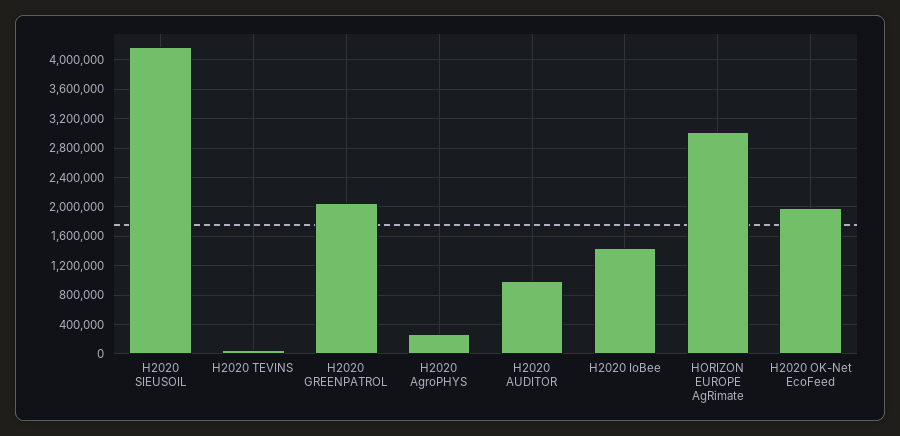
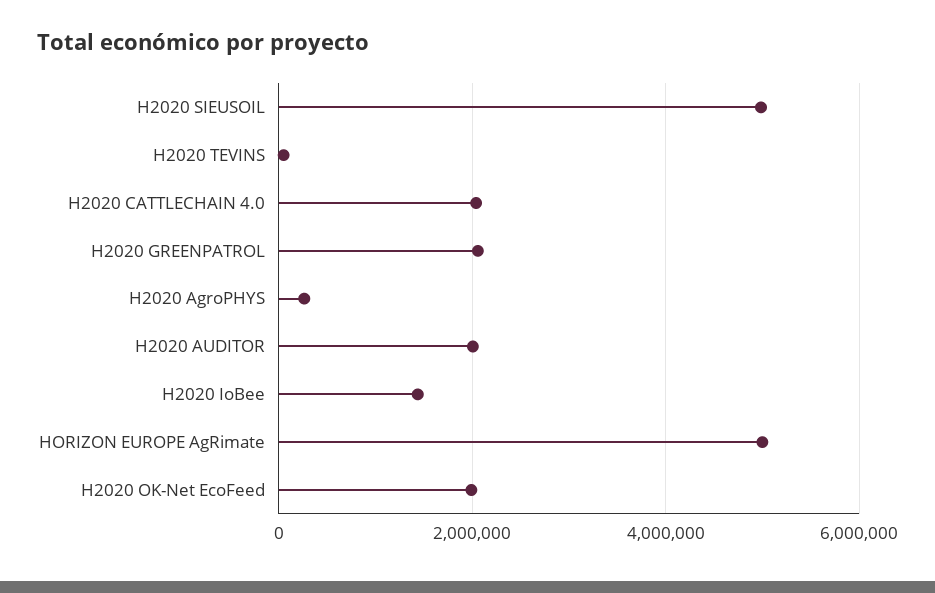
H2020 SIEUSOIL: 4200000 -> 5000000
H2020 AUDITOR: 1000000 -> 2000000
HORIZON EUROPE AgRimate: 3000000 -> 5000000
H2020 CATTLECHAIN 4.0: none -> 2000000

